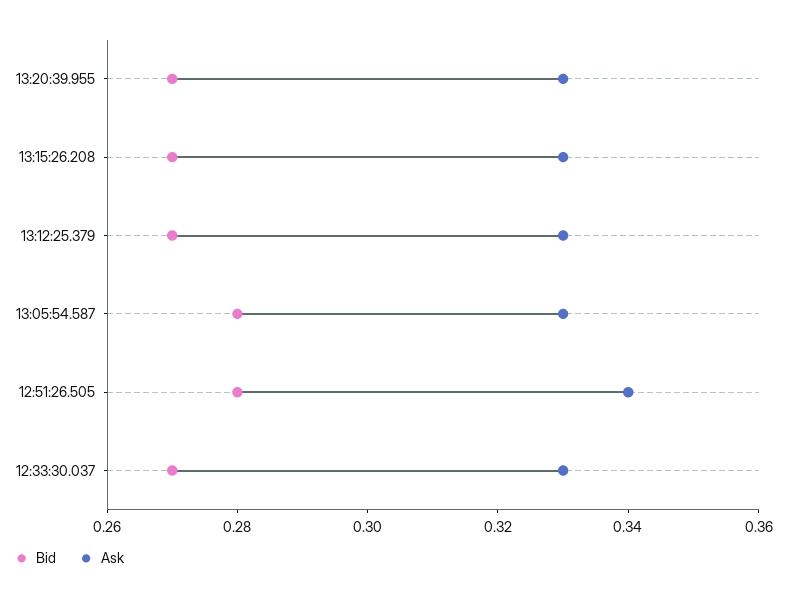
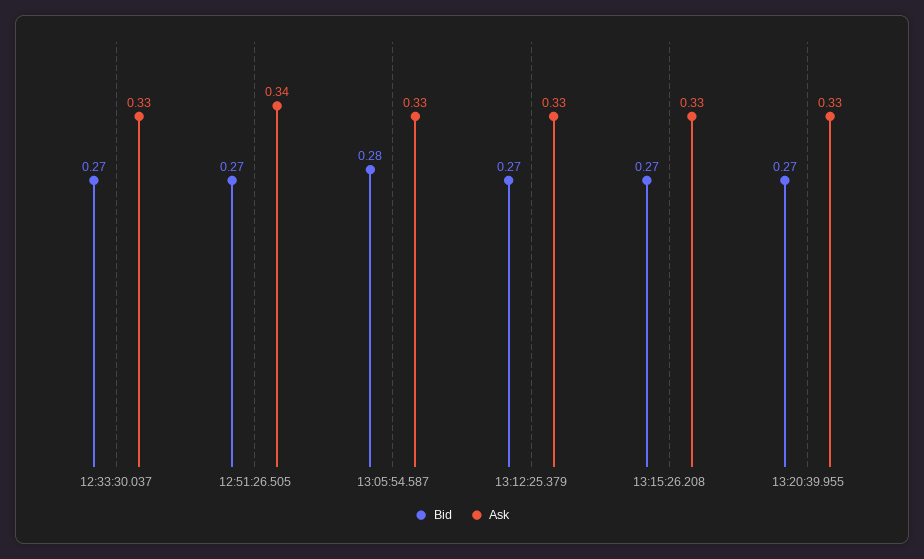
Bid, 12:51:26.505: 0.28 -> 0.27

